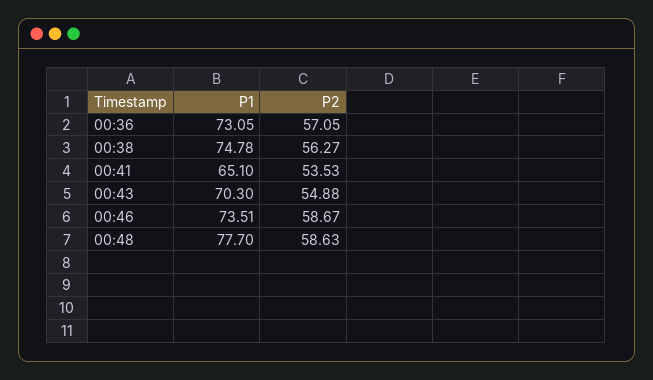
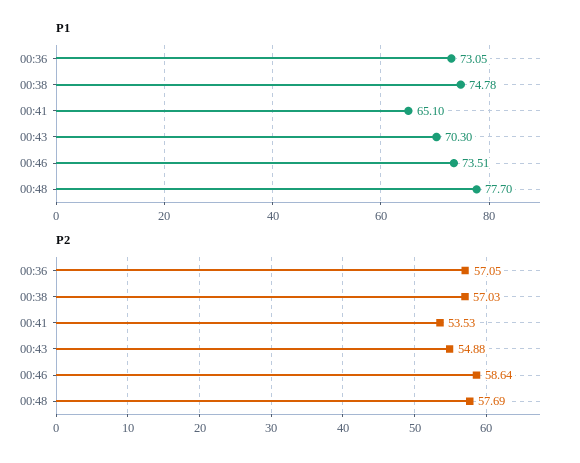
P2, 00:38: 56.27 -> 57.03
P2, 00:46: 58.67 -> 58.64
P2, 00:48: 58.63 -> 57.69

